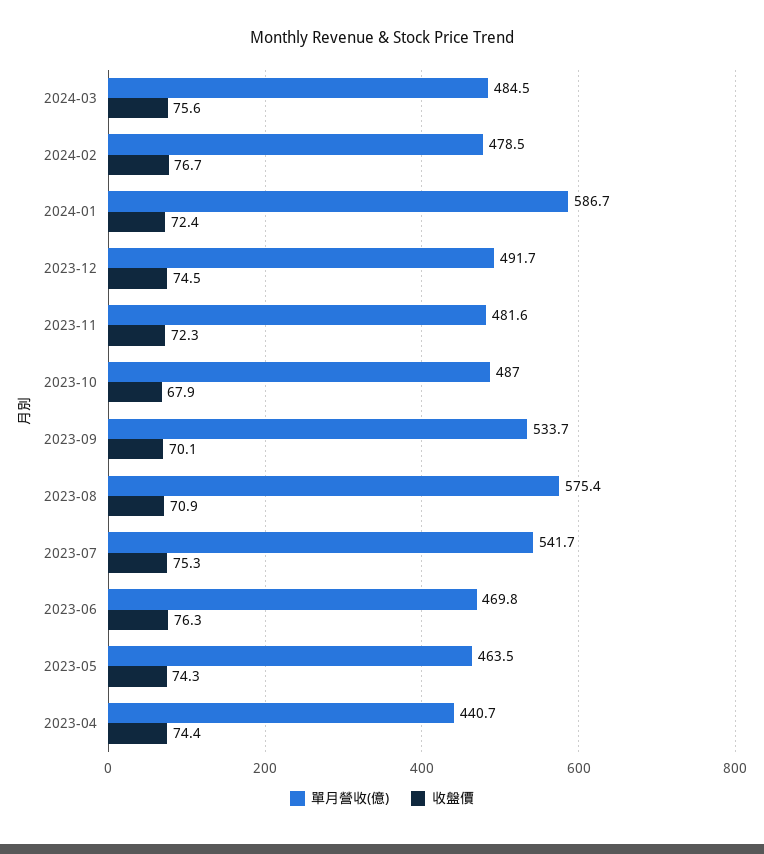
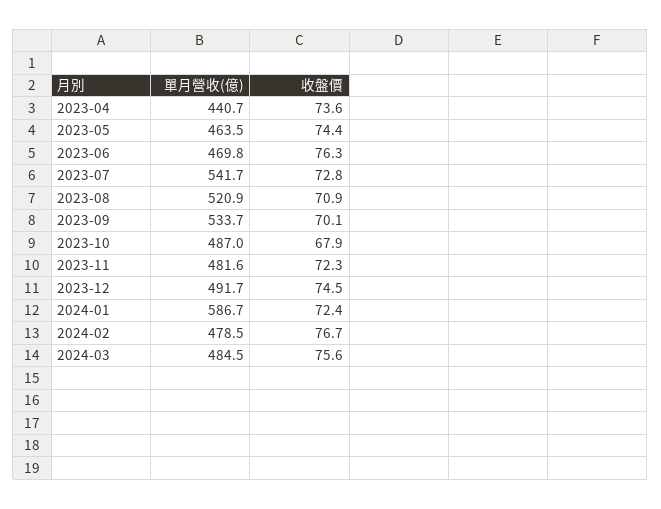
單月營收(億), 2023-08: 575.4 -> 520.9
收盤價, 2023-07: 75.3 -> 72.8
收盤價, 2023-05: 74.3 -> 74.4
收盤價, 2023-04: 74.4 -> 73.6

